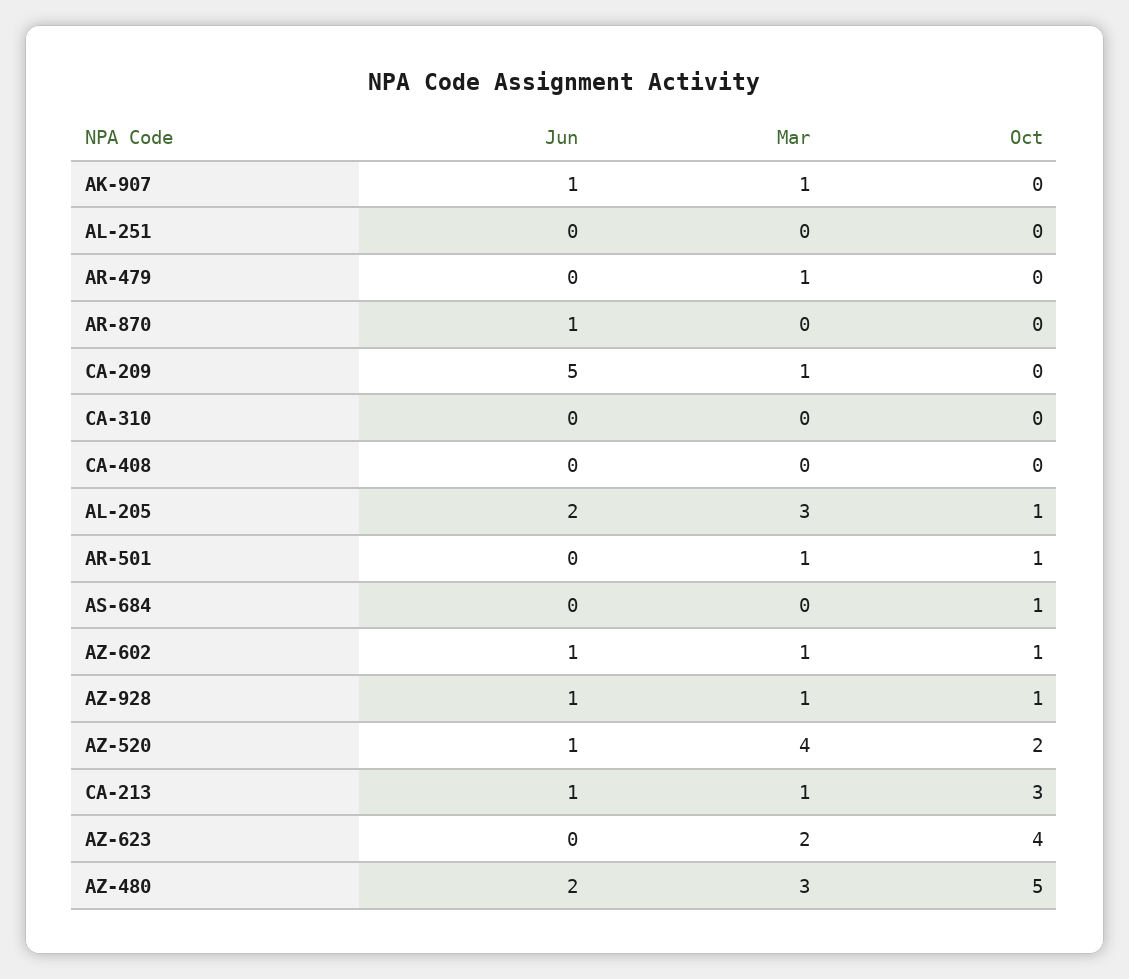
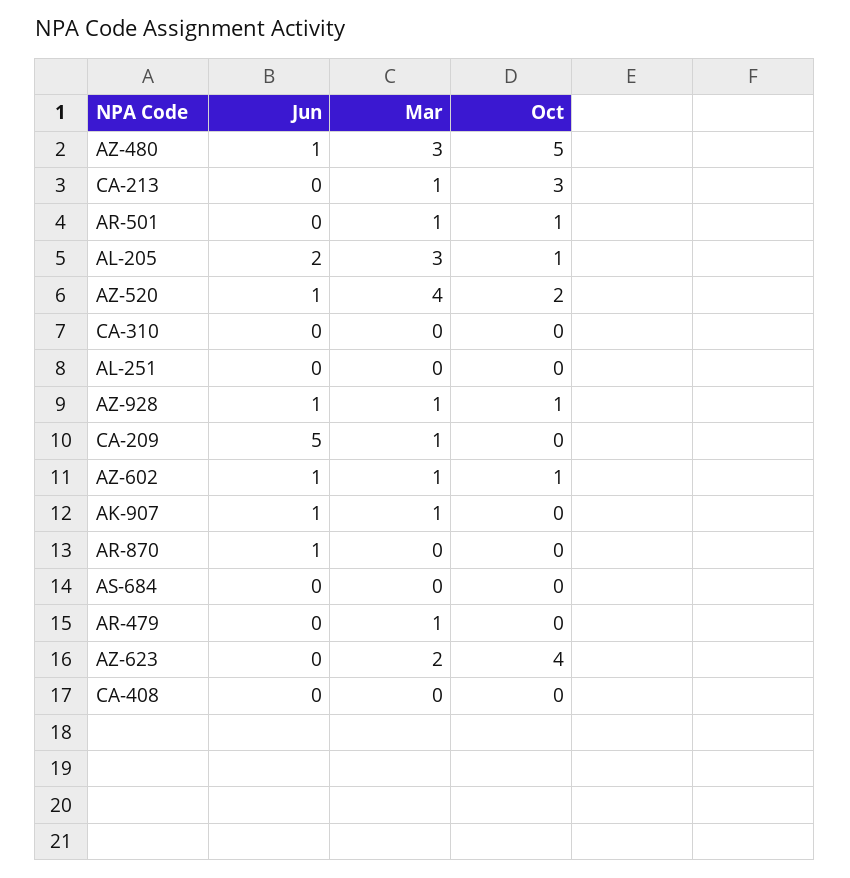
Oct, AS-684: 1 -> 0
Jun, CA-213: 1 -> 0
Jun, AZ-480: 2 -> 1

